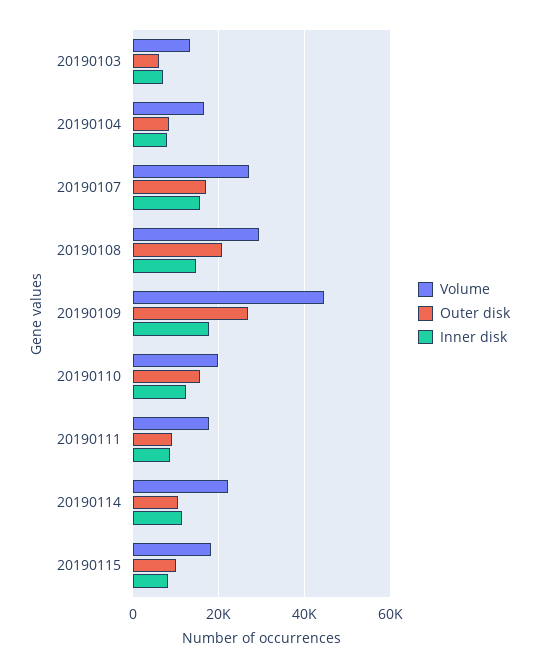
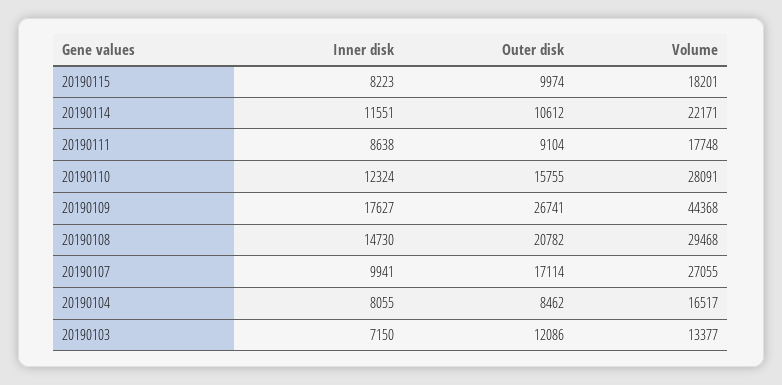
Outer disk, 20190103: 6000 -> 12086
Inner disk, 20190107: 16000 -> 9941
Volume, 20190110: 20000 -> 28091

